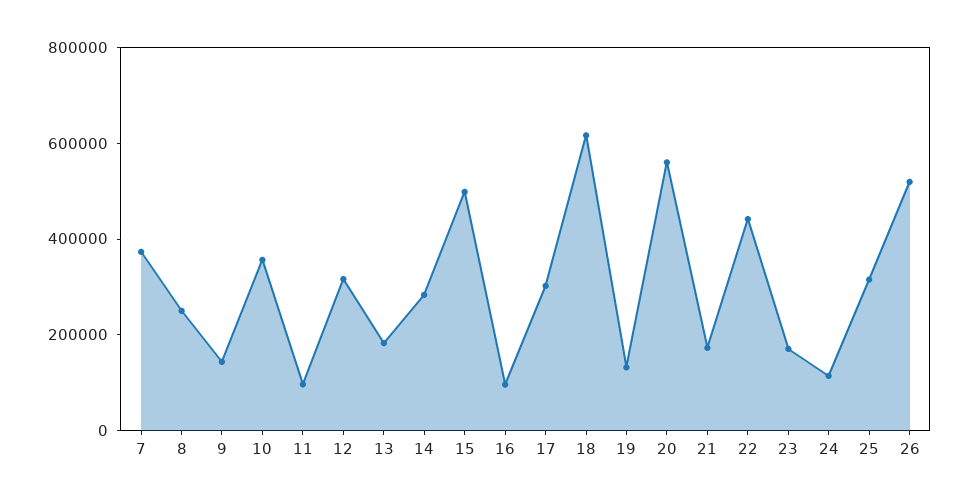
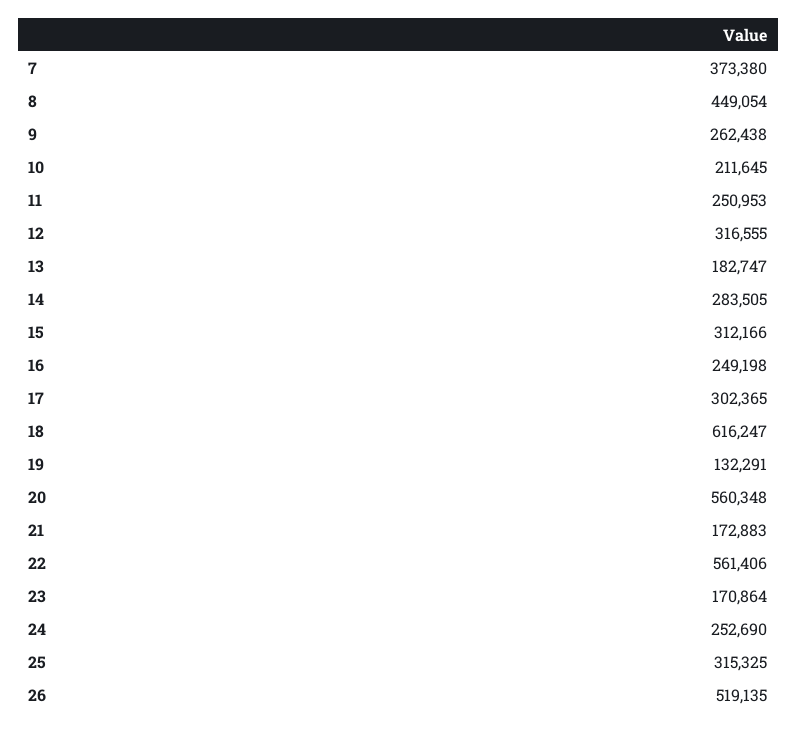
8: 250000 -> 449054
9: 150000 -> 262438
10: 350000 -> 211645
11: 100000 -> 250953
15: 500000 -> 312166
16: 100000 -> 249198
22: 450000 -> 561406
24: 100000 -> 252690

